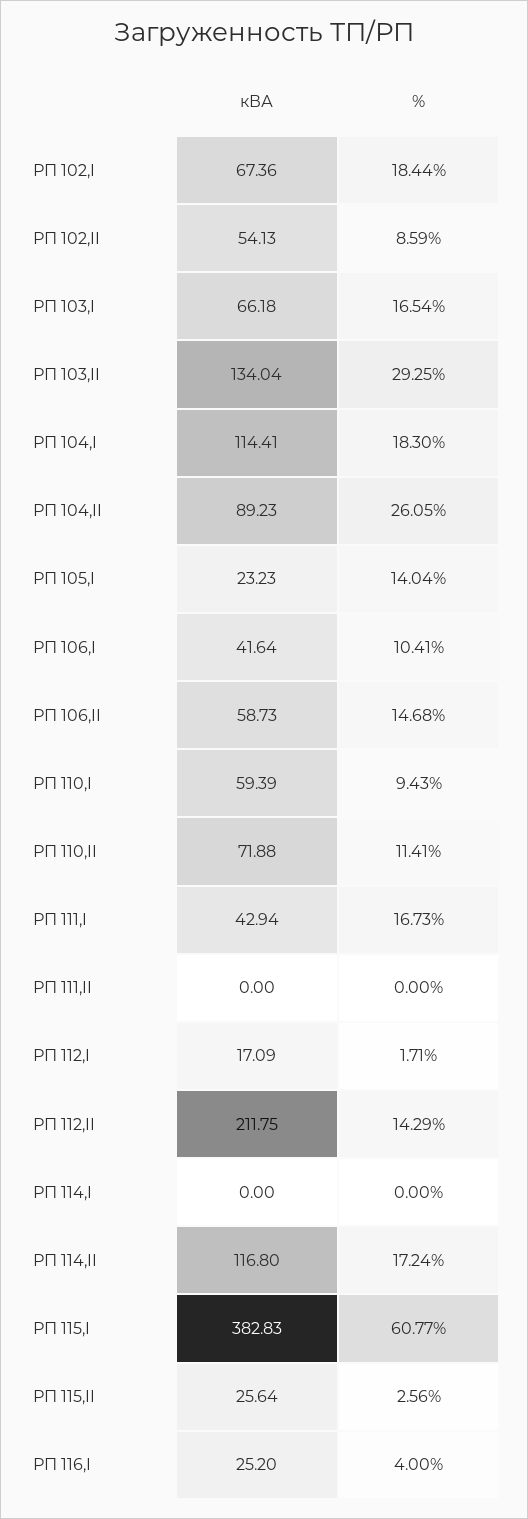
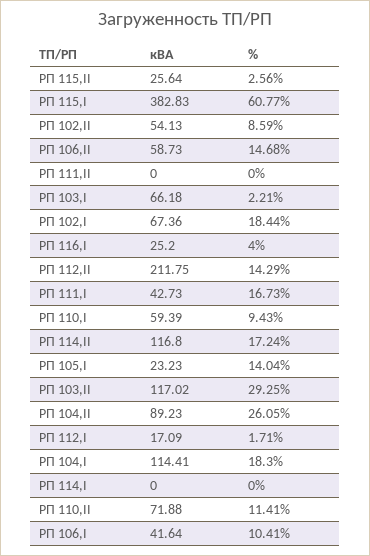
%, РП 103,I: 16.54 -> 2.21
кВА, РП 103,II: 134.04 -> 117.02
кВА, РП 111,I: 42.94 -> 42.73

